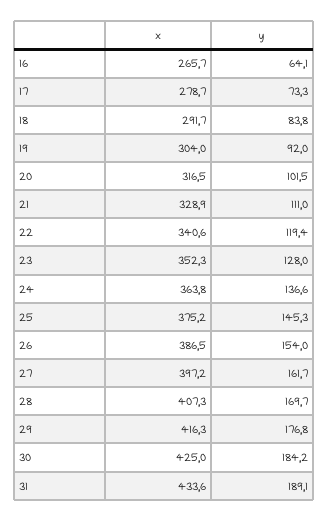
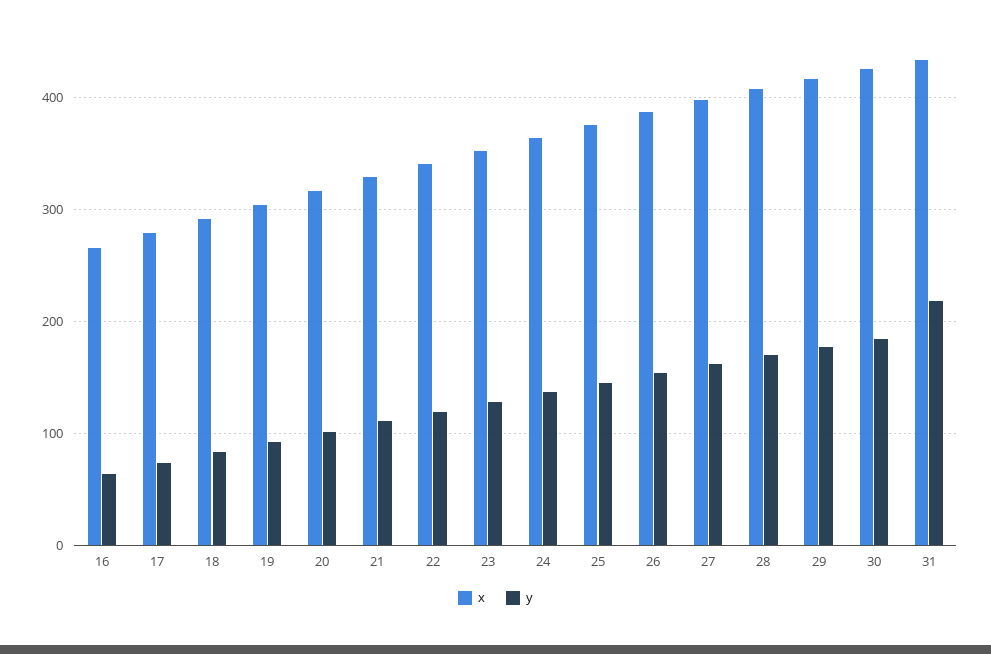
y, 31: 189.1 -> 220

